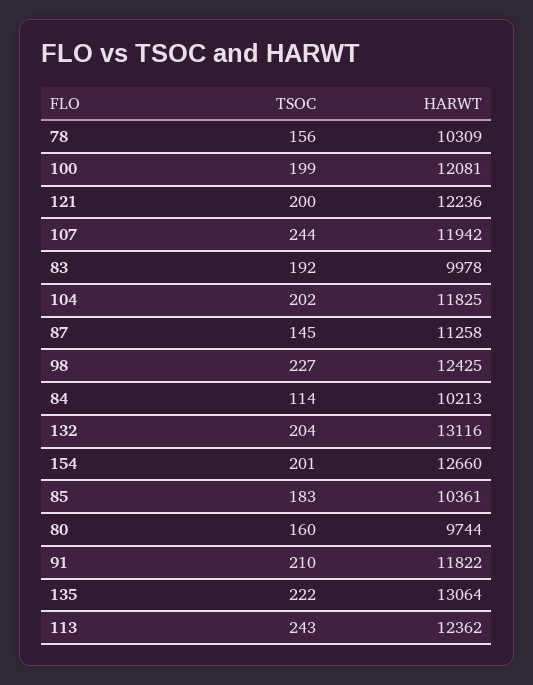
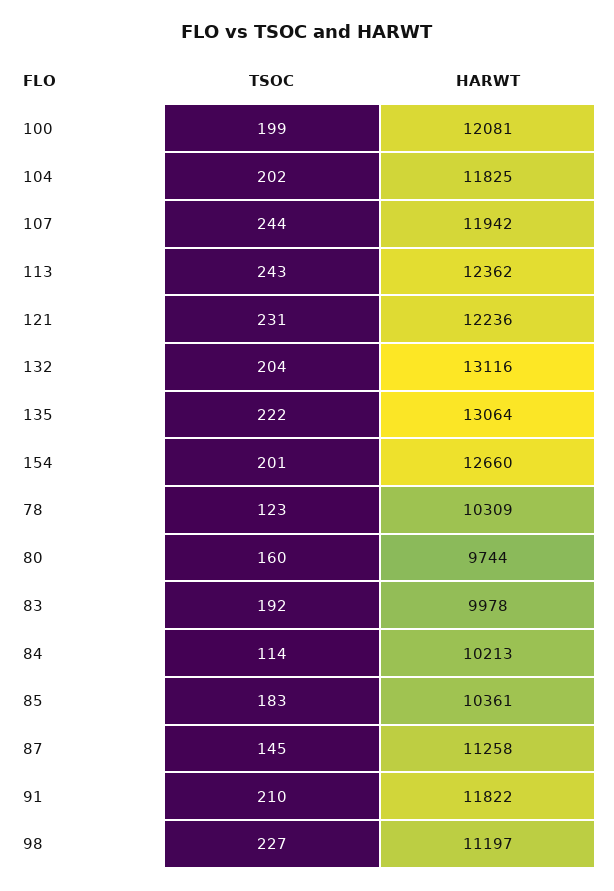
TSOC, 78: 156 -> 123
TSOC, 121: 200 -> 231
HARWT, 98: 12425 -> 11197

